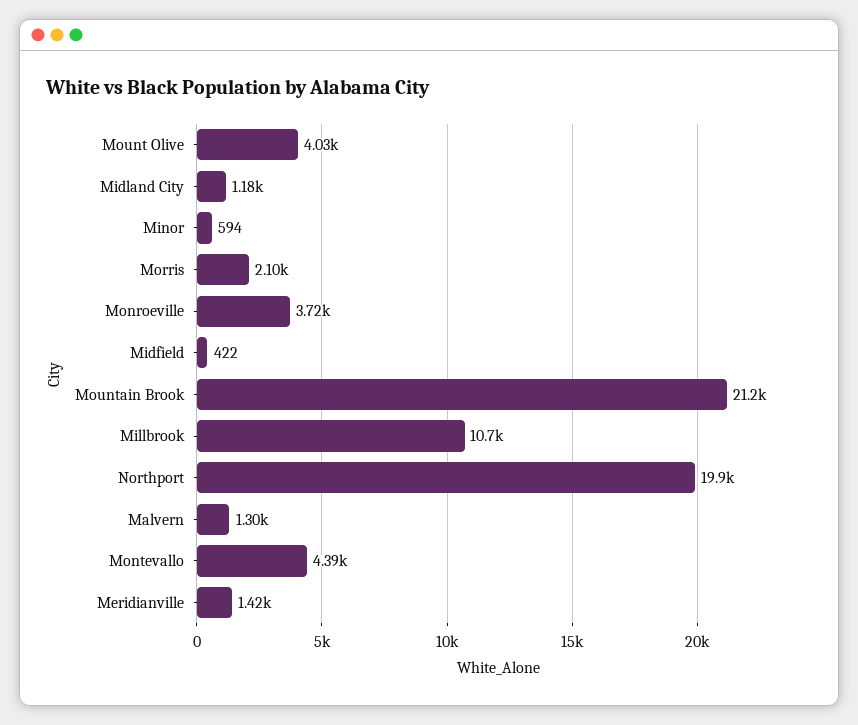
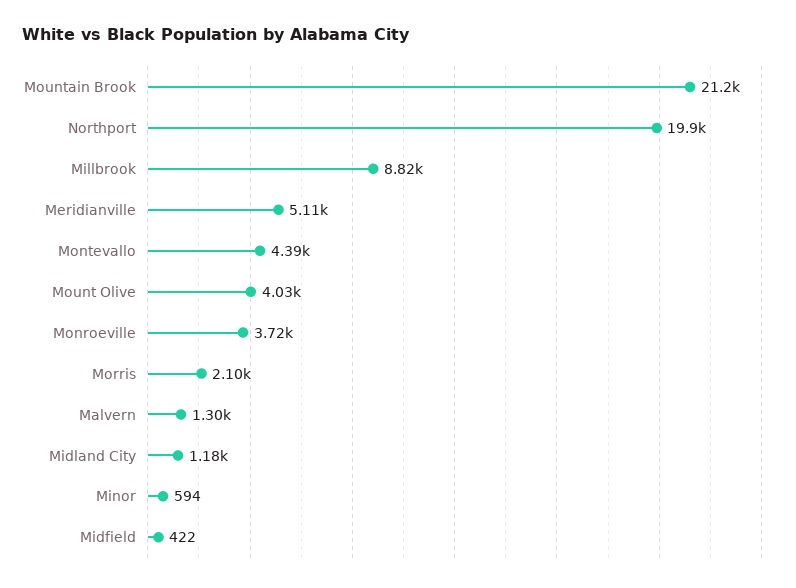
Millbrook: 10700 -> 8820
Meridianville: 1420 -> 5110

